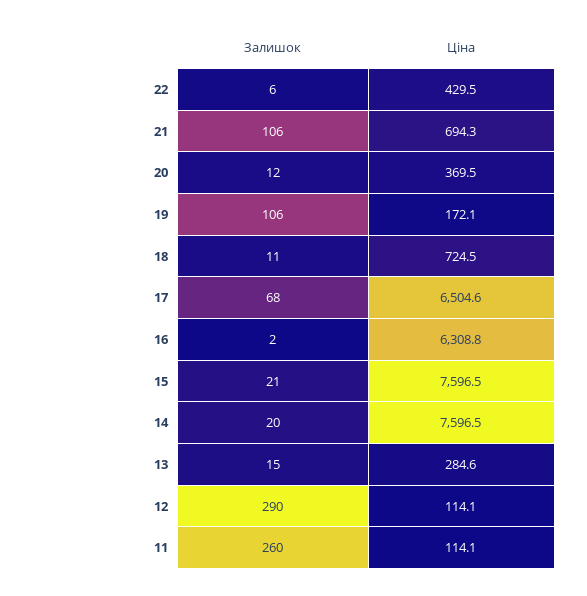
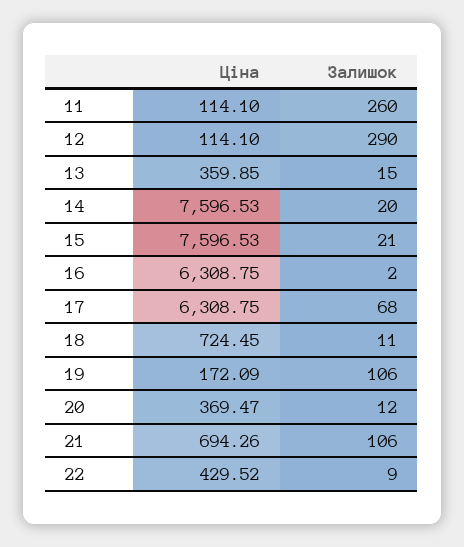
Залишок, 22: 6 -> 9
Ціна, 17: 6504.6 -> 6308.75
Ціна, 13: 284.6 -> 359.85

